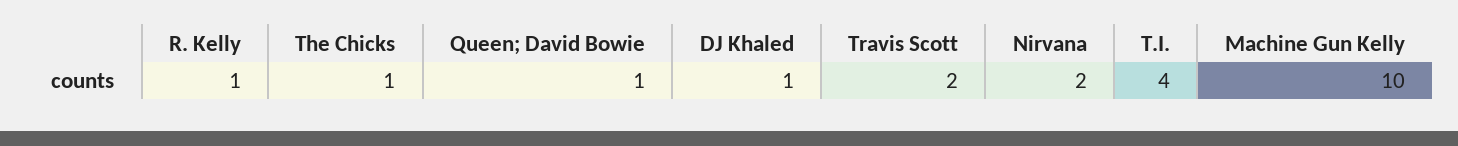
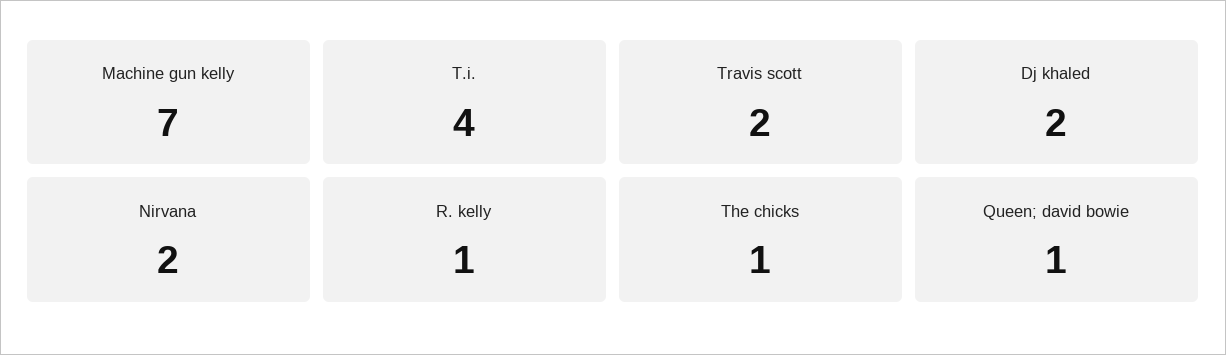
DJ Khaled: 1 -> 2
Machine Gun Kelly: 10 -> 7

